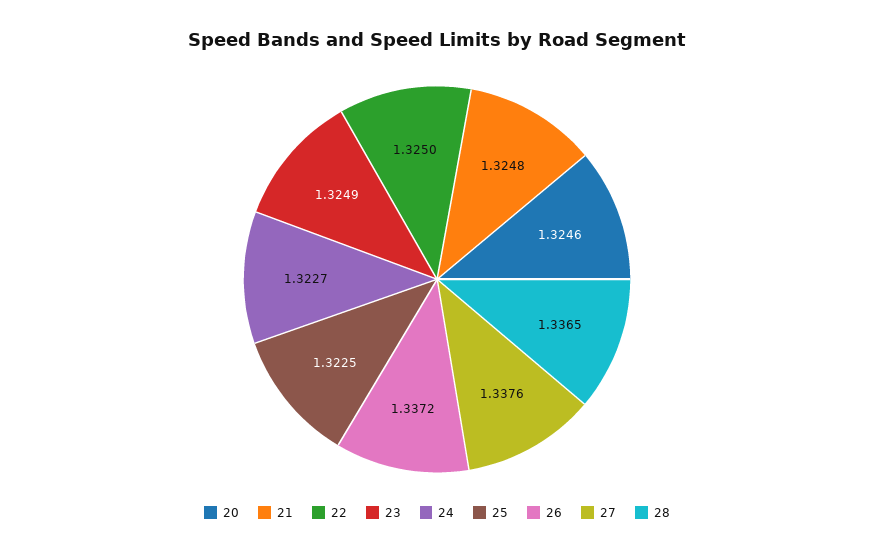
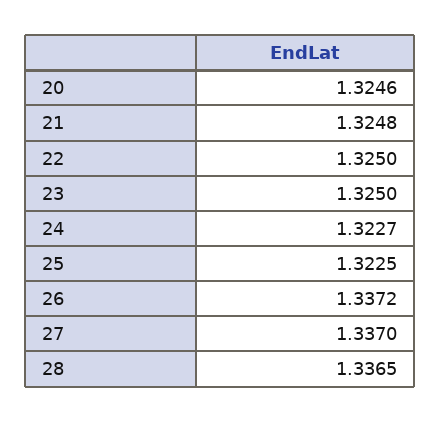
23: 1.3249 -> 1.325
27: 1.3376 -> 1.337

